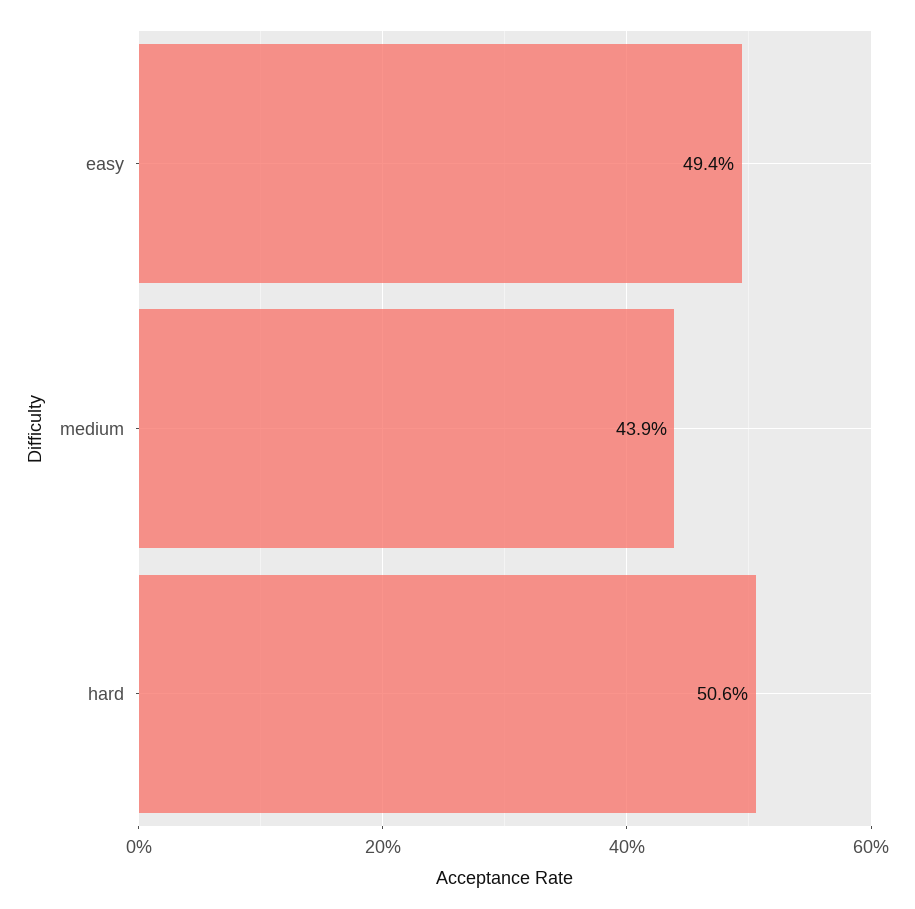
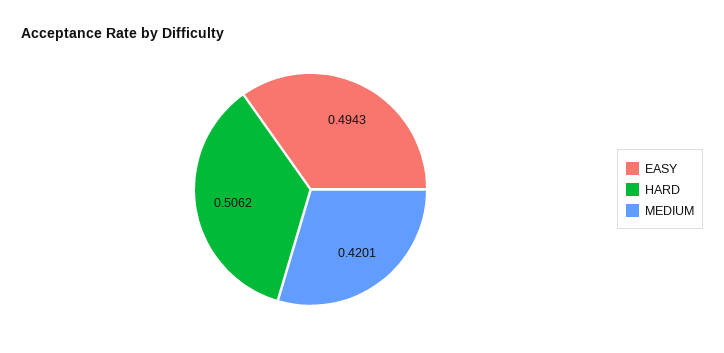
medium: 0.439 -> 0.4201

